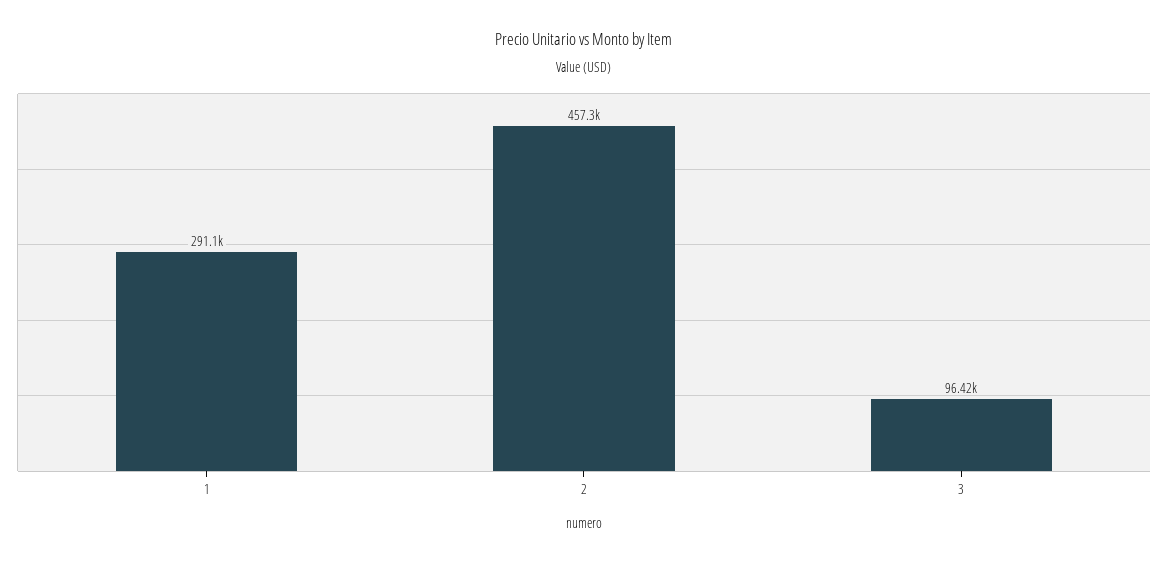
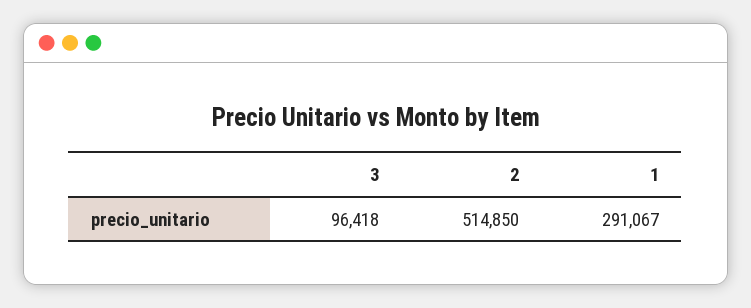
2: 457300 -> 514850

